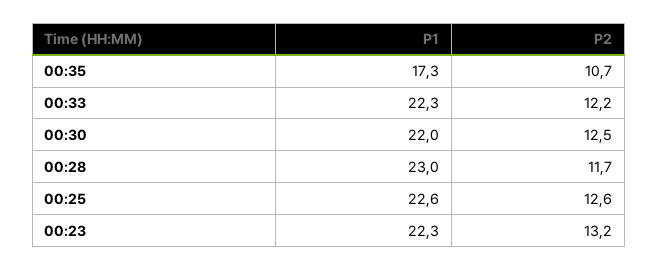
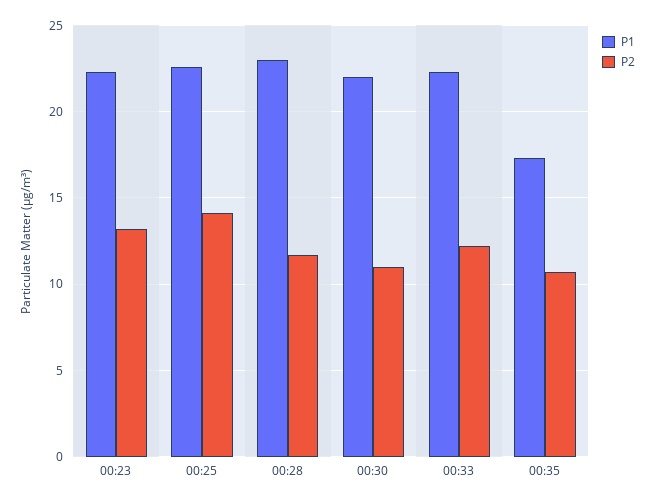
P2, 00:30: 12.5 -> 11
P2, 00:25: 12.6 -> 14

